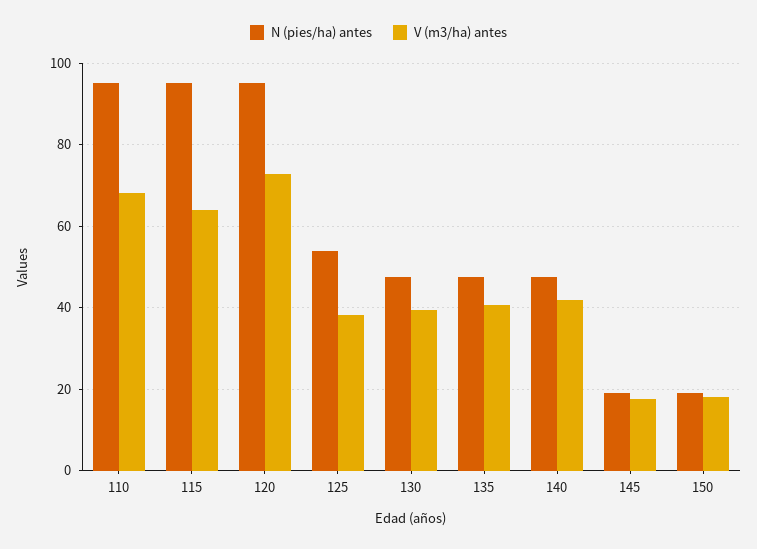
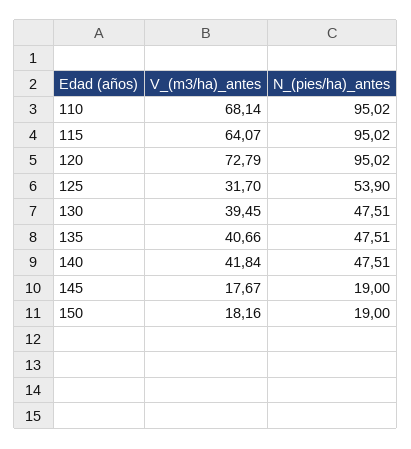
V (m3/ha) antes, 125: 38 -> 31.7

